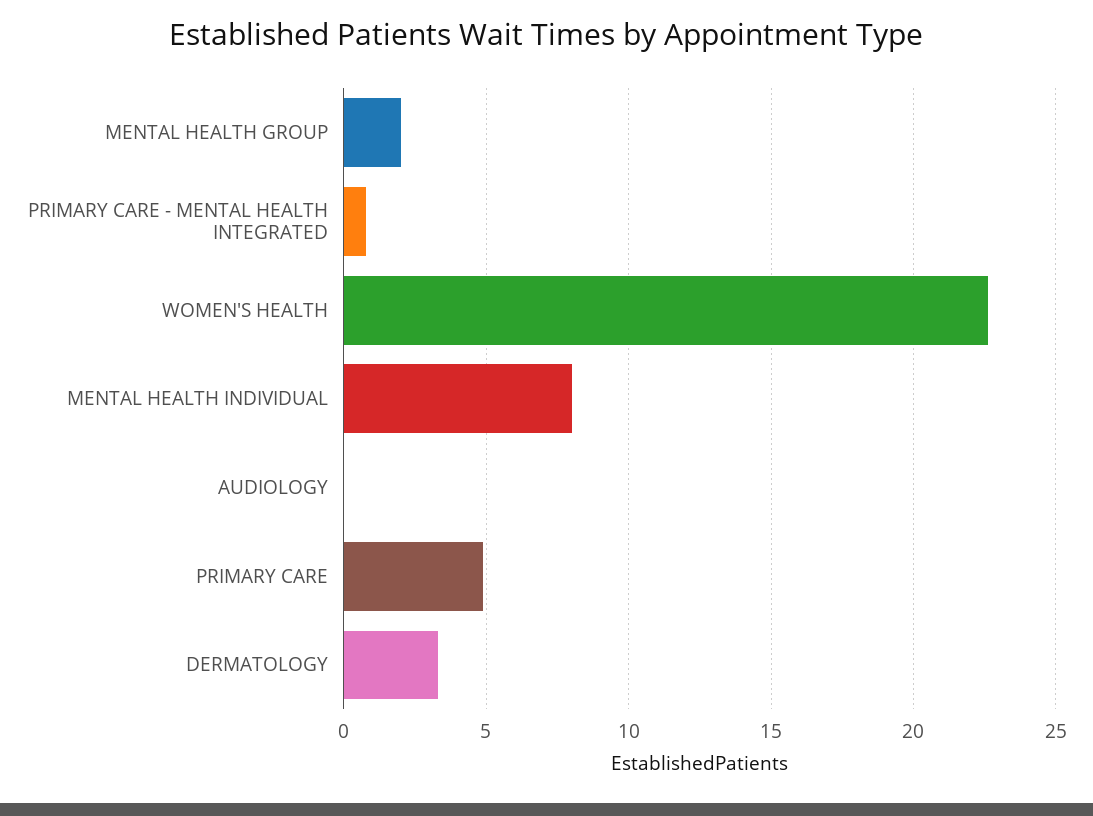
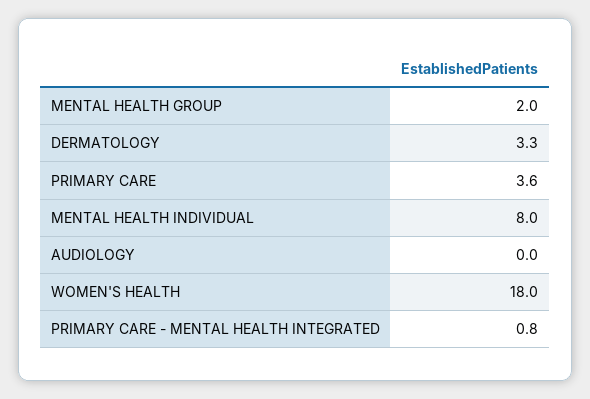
WOMEN'S HEALTH: 22.5 -> 18
PRIMARY CARE: 5 -> 3.6

